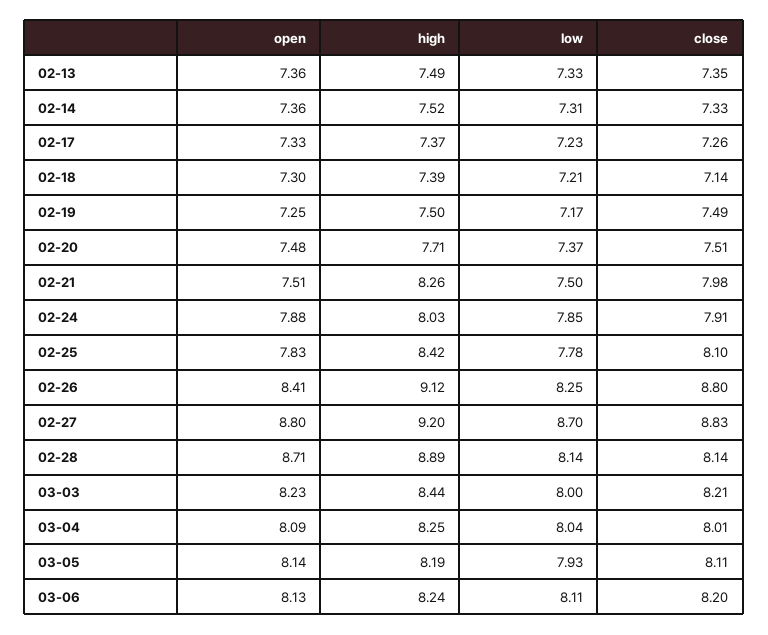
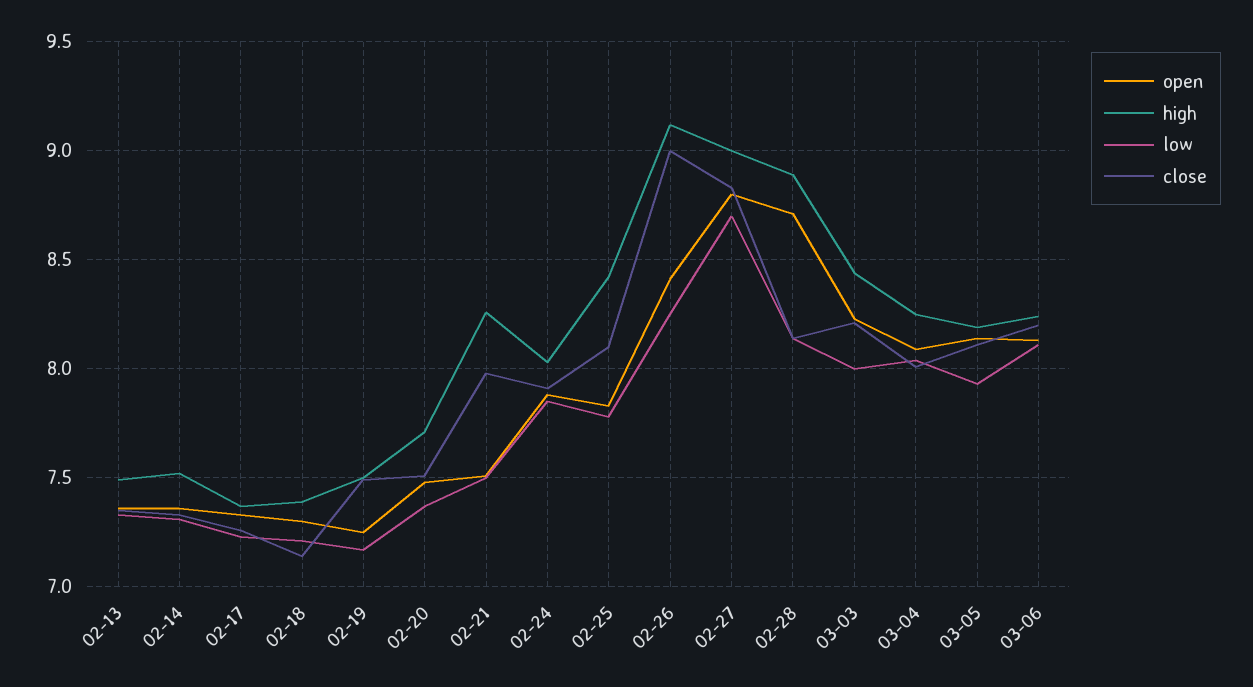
close, 02-26: 8.8 -> 9
high, 02-27: 9.2 -> 9

